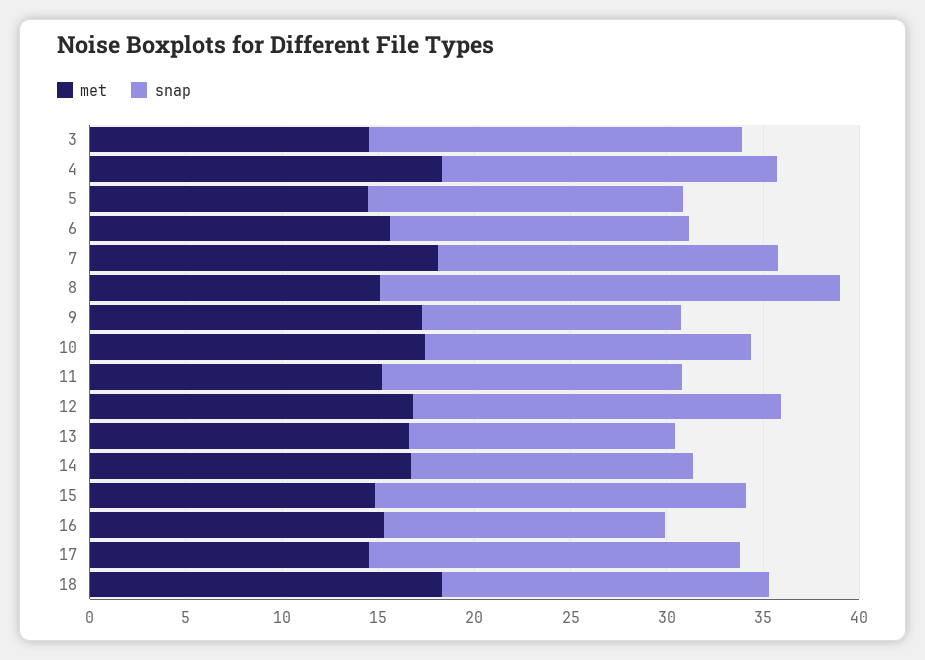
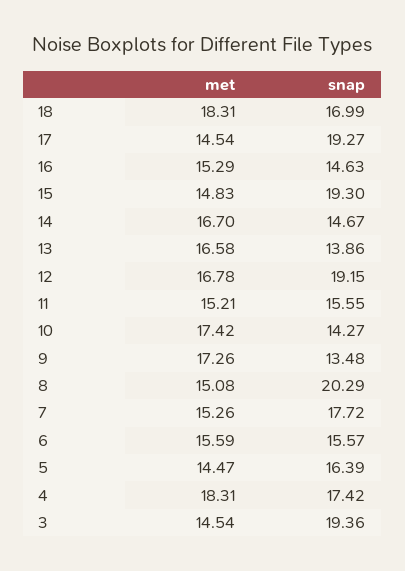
met, 7: 18 -> 15.26
snap, 8: 24 -> 20.29
snap, 10: 17 -> 14.27

